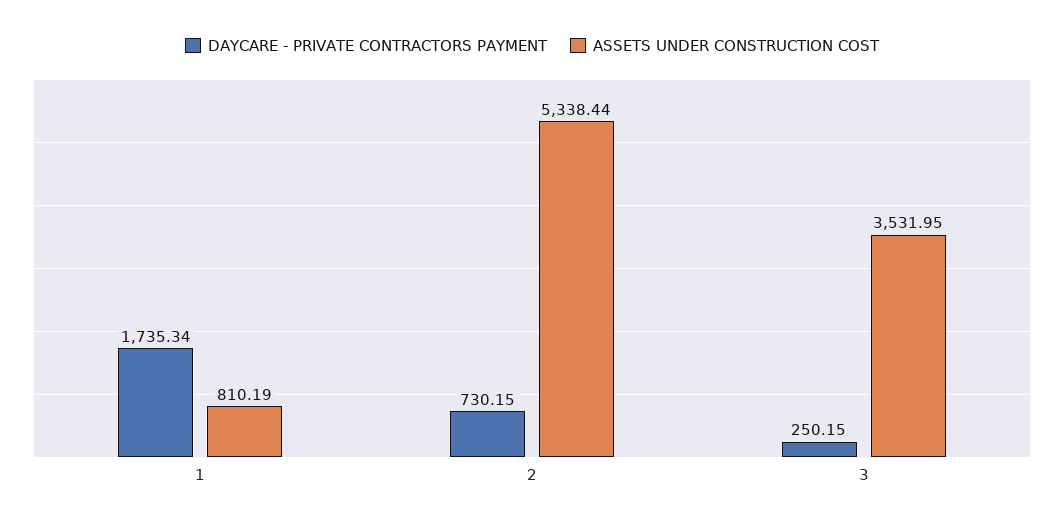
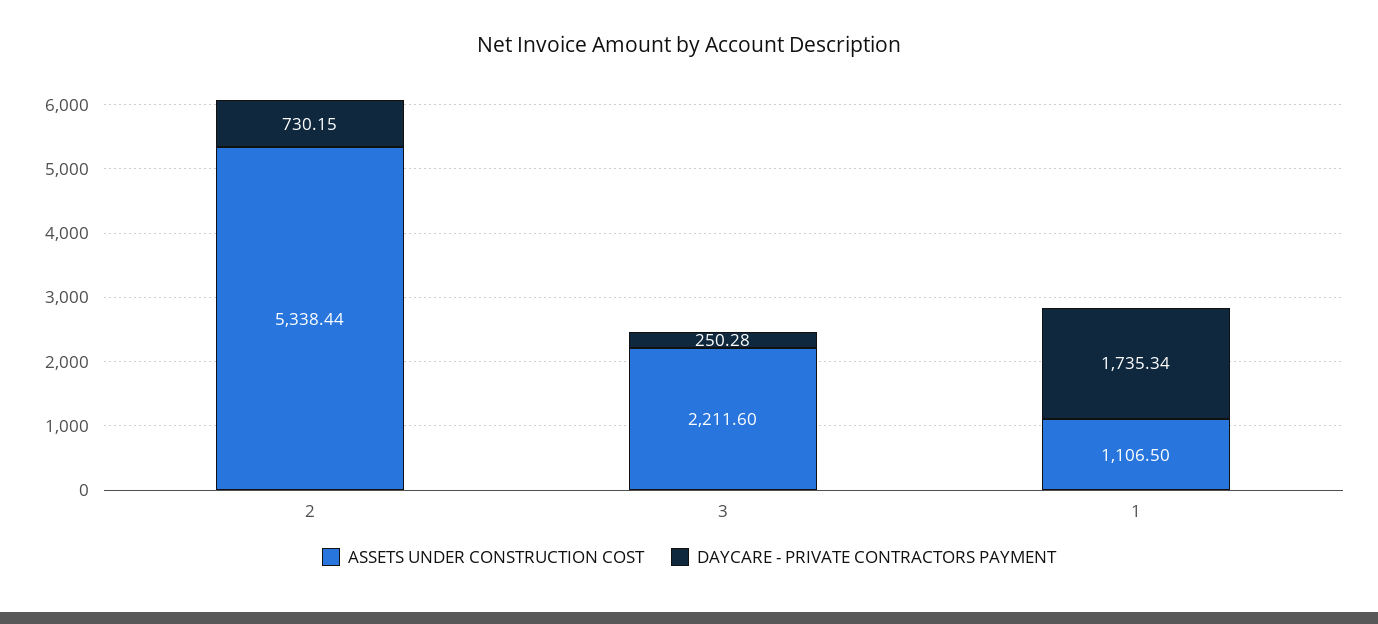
ASSETS UNDER CONSTRUCTION COST, 1: 810.19 -> 1106.5
DAYCARE - PRIVATE CONTRACTORS PAYMENT, 3: 250.15 -> 250.28
ASSETS UNDER CONSTRUCTION COST, 3: 3531.95 -> 2211.6

